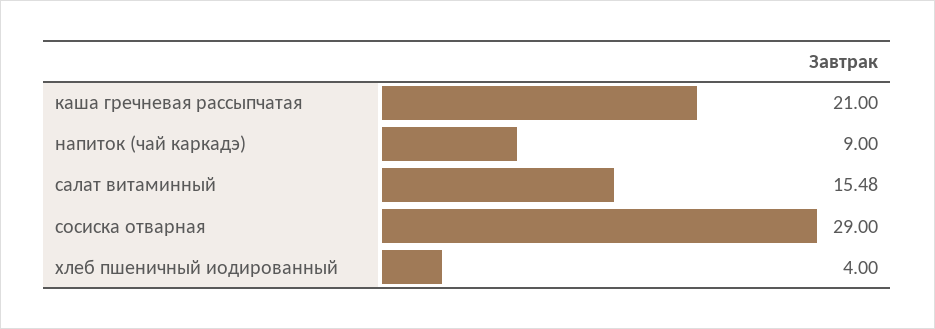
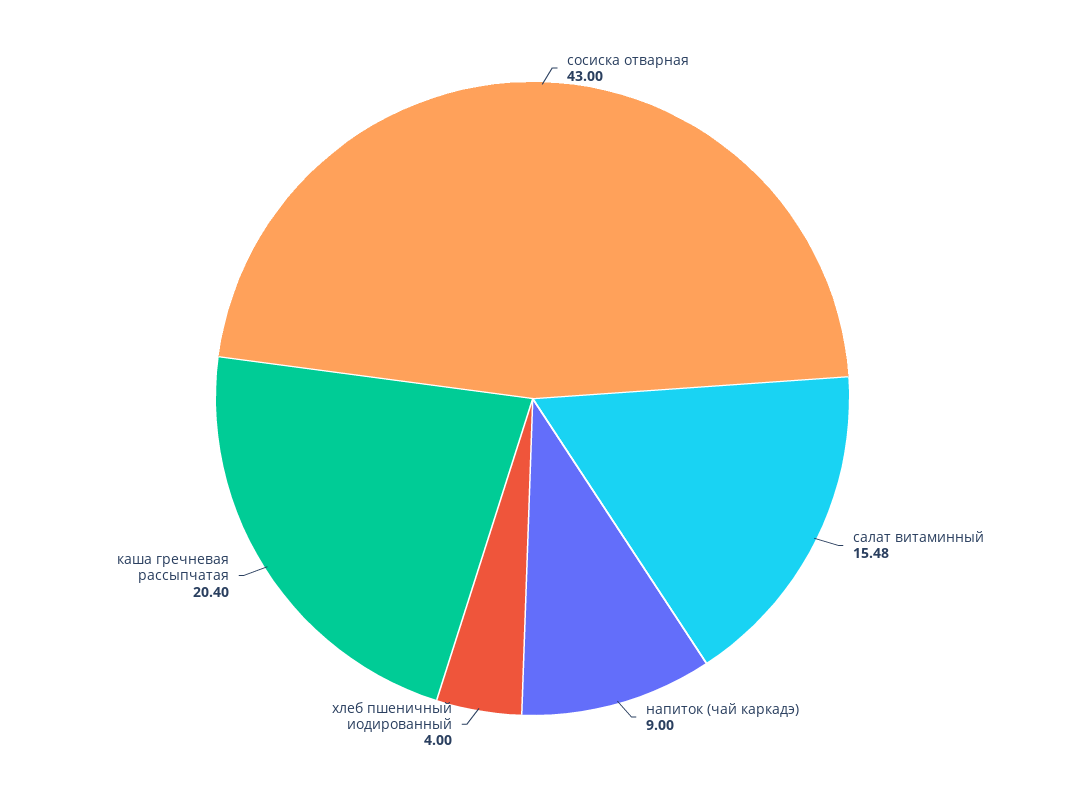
каша гречневая рассыпчатая: 21 -> 20.4
сосиска отварная: 29 -> 43

